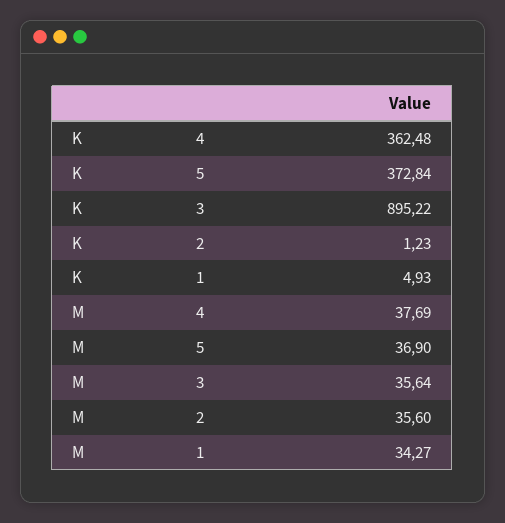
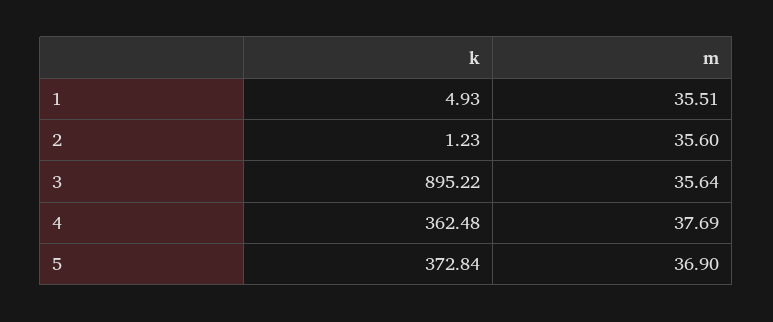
M, 1: 34.27 -> 35.51

